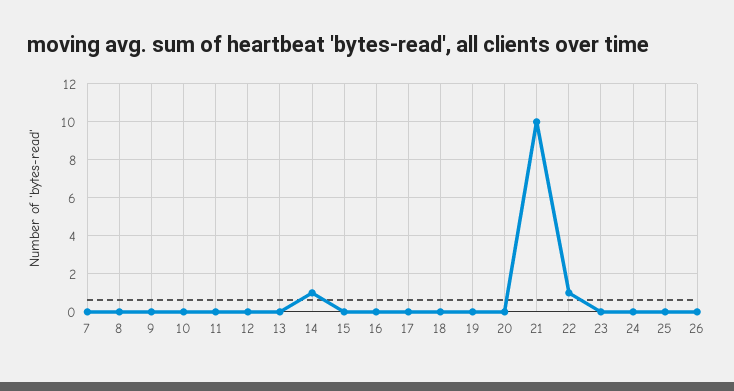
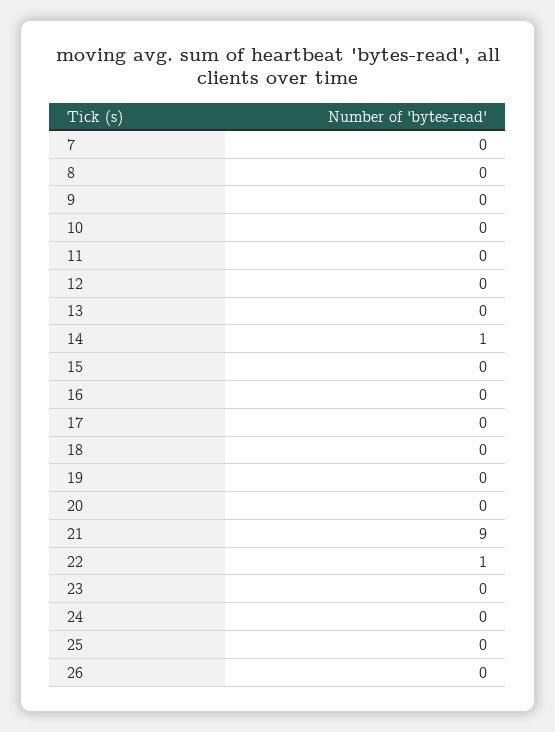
21: 10 -> 9

